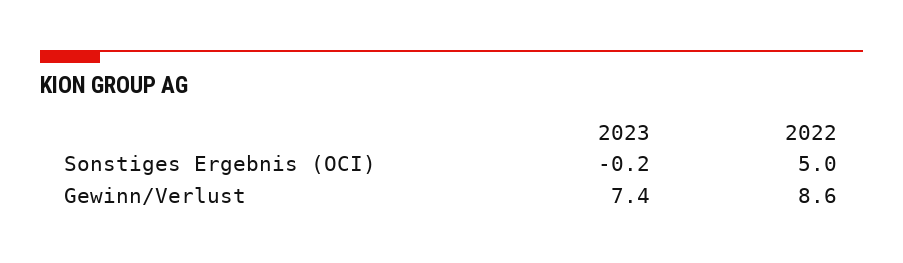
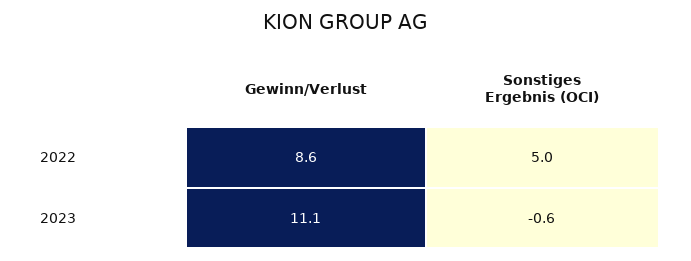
2023, Sonstiges Ergebnis (OCI): -0.2 -> -0.6
2023, Gewinn/Verlust: 7.4 -> 11.1

